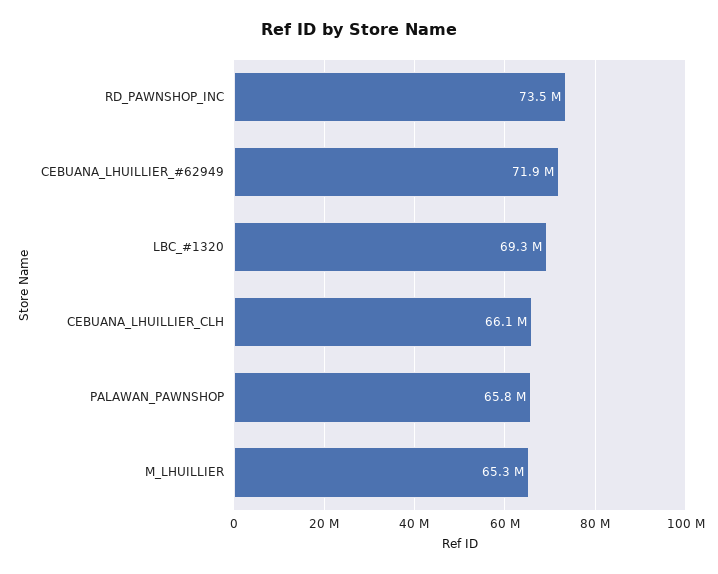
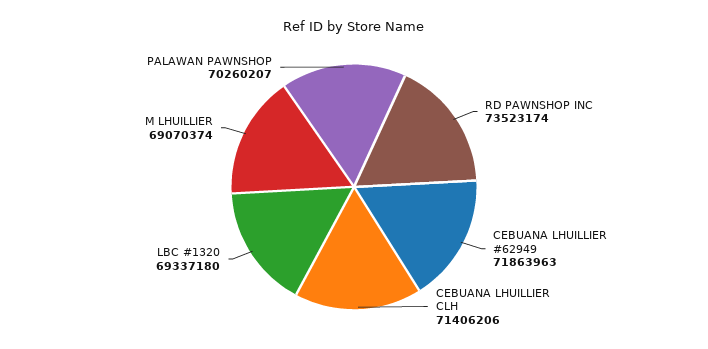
CEBUANA_LHUILLIER_CLH: 66100000 -> 71406206
PALAWAN_PAWNSHOP: 65800000 -> 70260207
M_LHUILLIER: 65300000 -> 69070374

